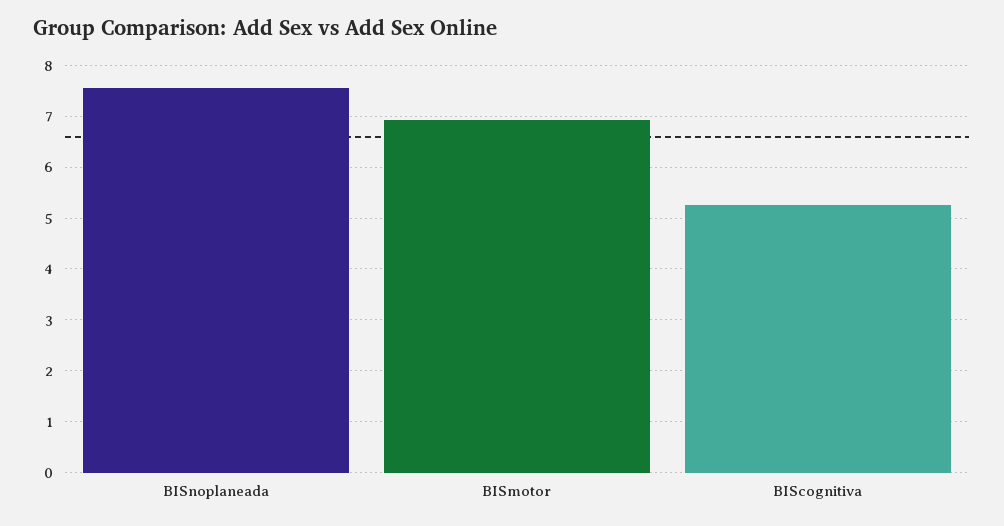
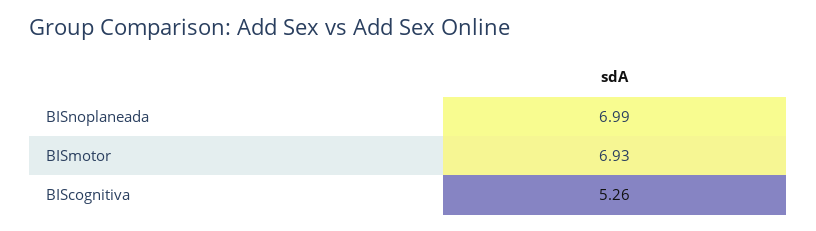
BISnoplaneada: 7.6 -> 6.99

